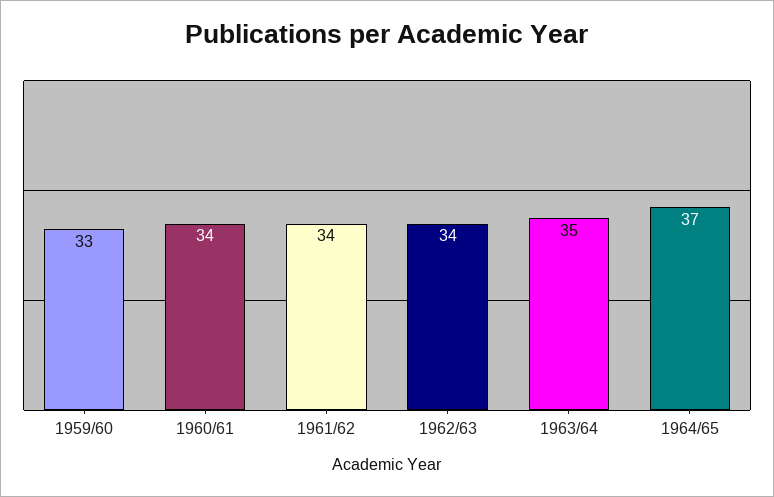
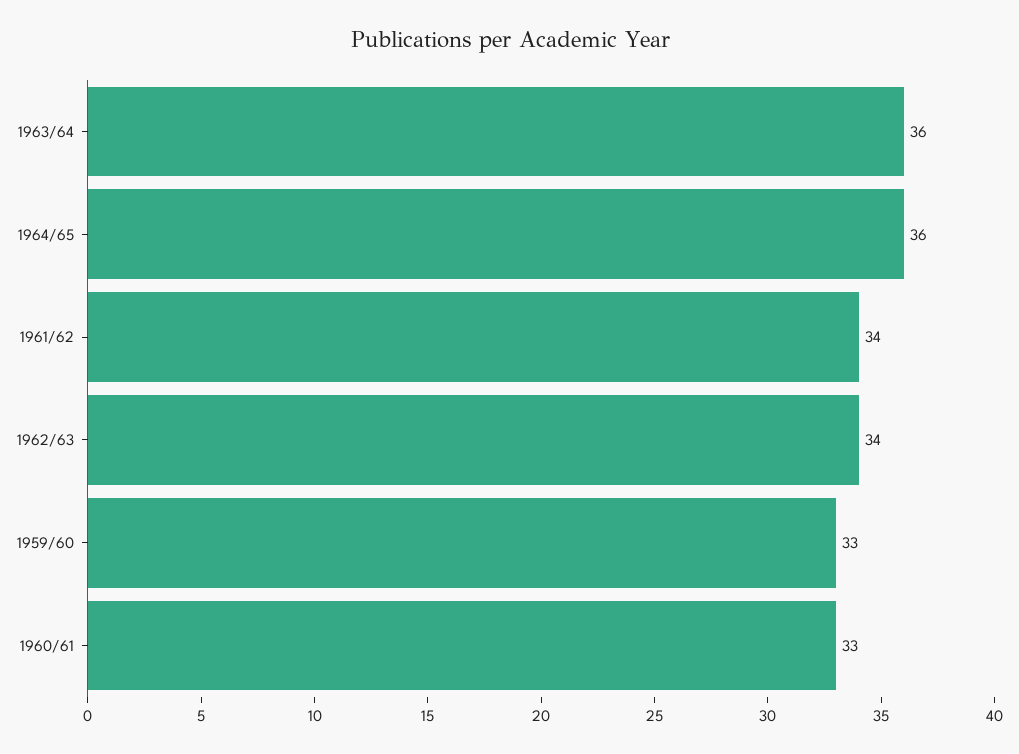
1960/61: 34 -> 33
1963/64: 35 -> 36
1964/65: 37 -> 36

